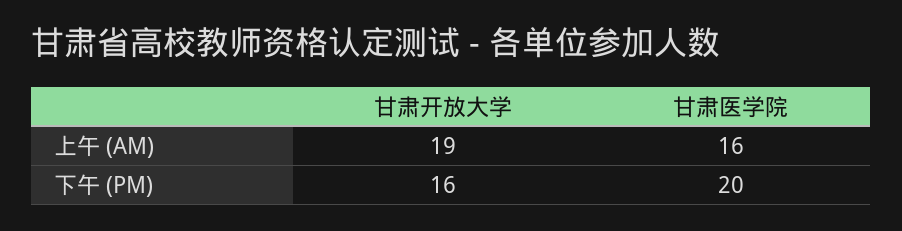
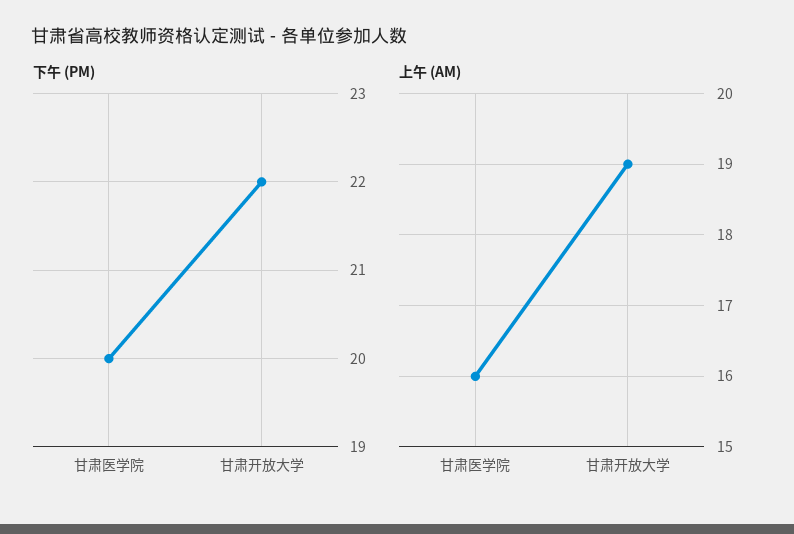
下午 (PM), 甘肃开放大学: 16 -> 22

